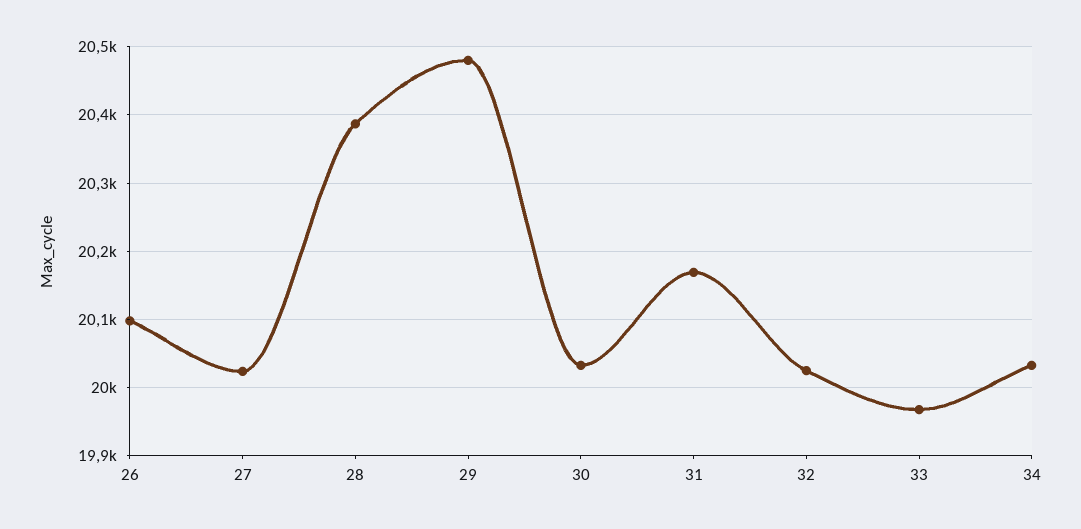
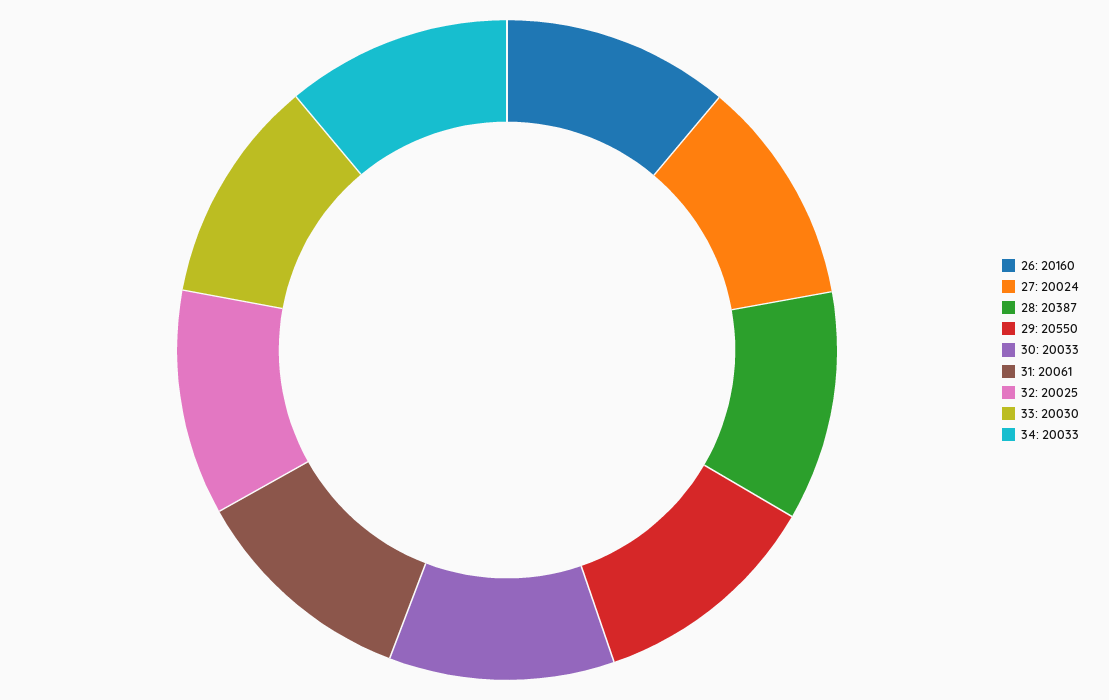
26: 20100 -> 20160
29: 20480 -> 20550
31: 20170 -> 20061
33: 19970 -> 20030

